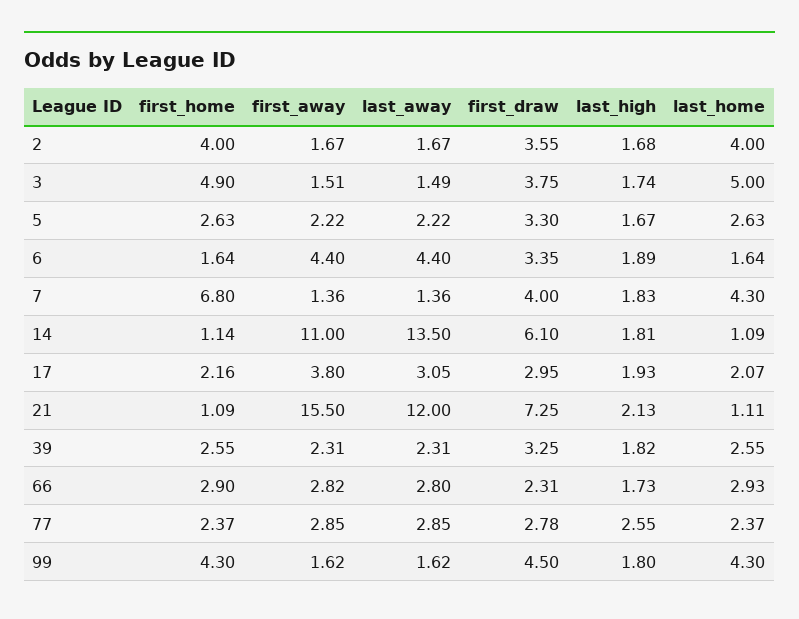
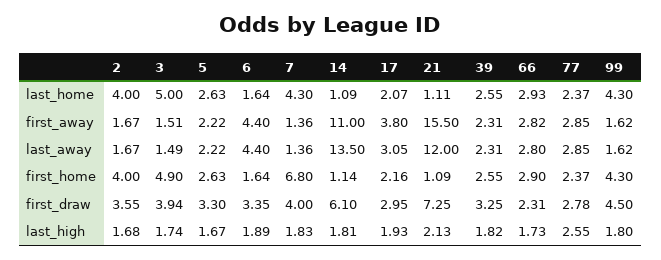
first_draw, 3: 3.75 -> 3.94

